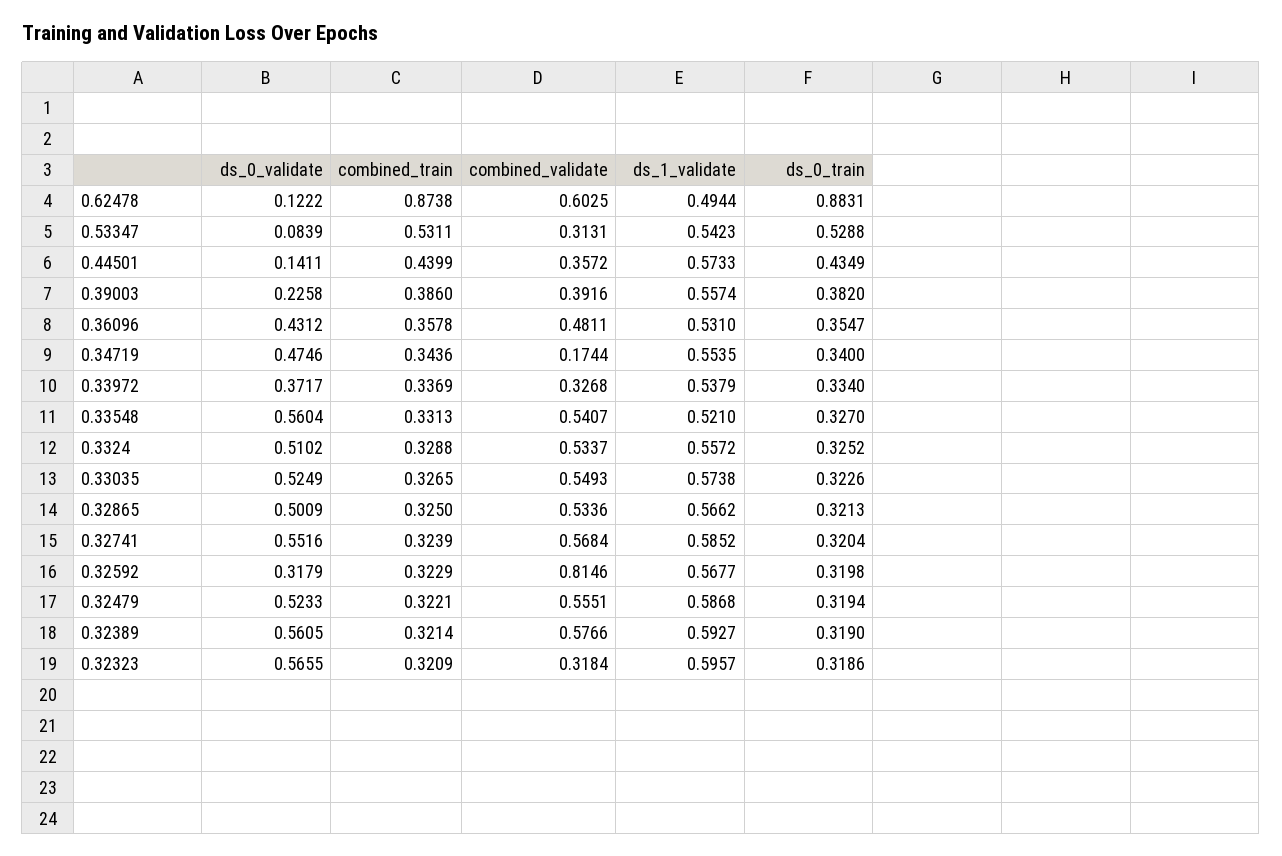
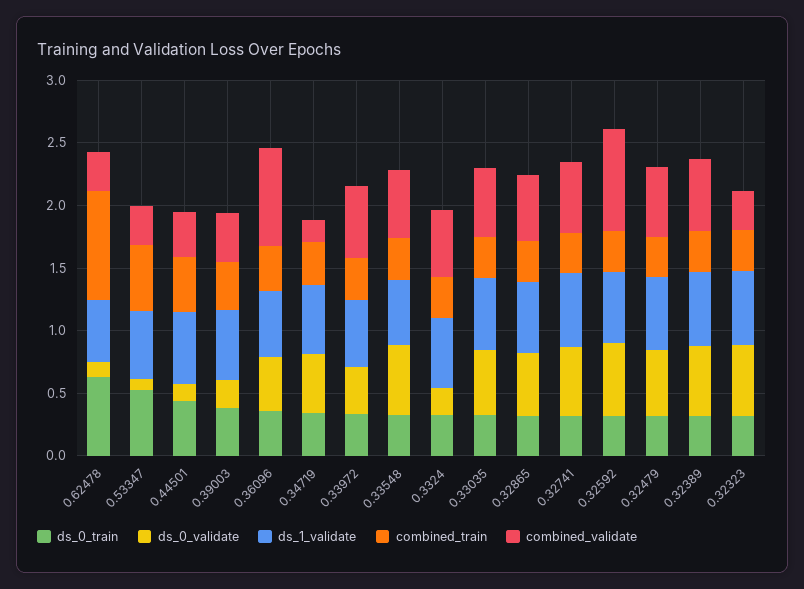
combined_validate, 0.62478: 0.6025 -> 0.3
ds_0_train, 0.62478: 0.8831 -> 0.6
combined_validate, 0.36096: 0.4811 -> 0.8
combined_validate, 0.33972: 0.3268 -> 0.6
ds_0_validate, 0.3324: 0.5102 -> 0.2
ds_0_validate, 0.32592: 0.3179 -> 0.6

